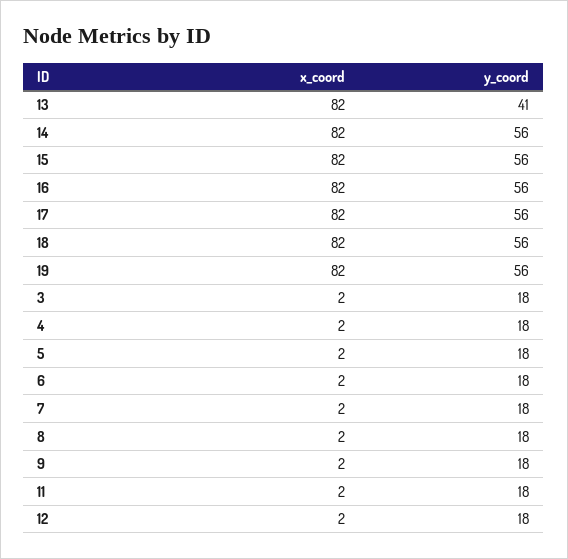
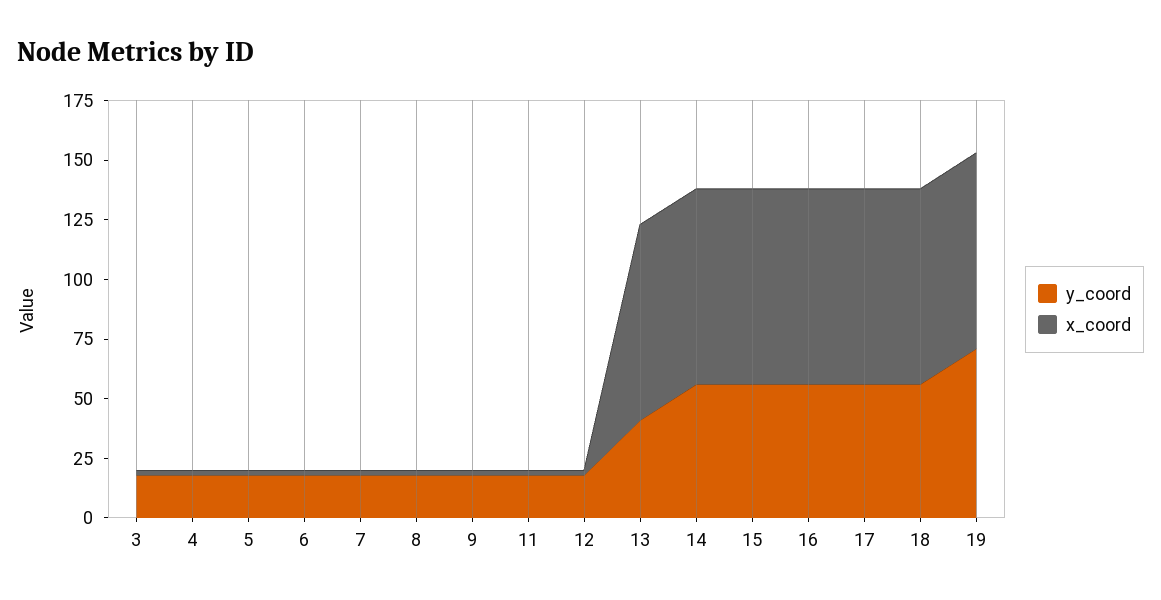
y_coord, 19: 56 -> 70

